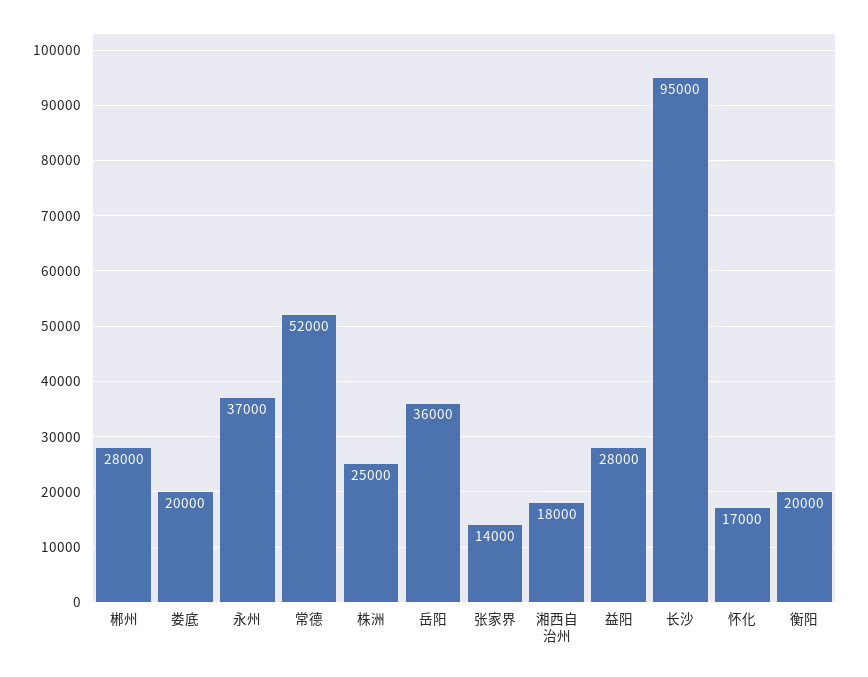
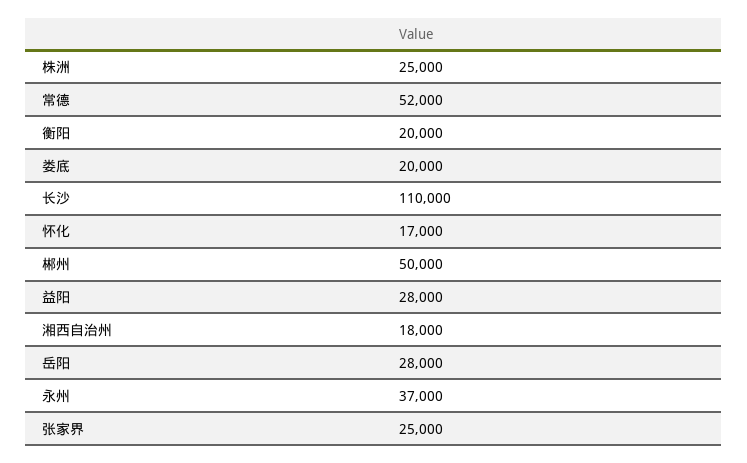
郴州: 28000 -> 50000
岳阳: 36000 -> 28000
张家界: 14000 -> 25000
长沙: 95000 -> 110000

